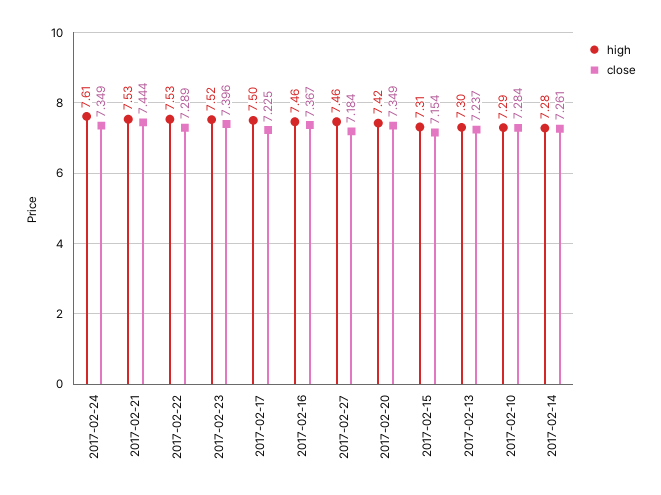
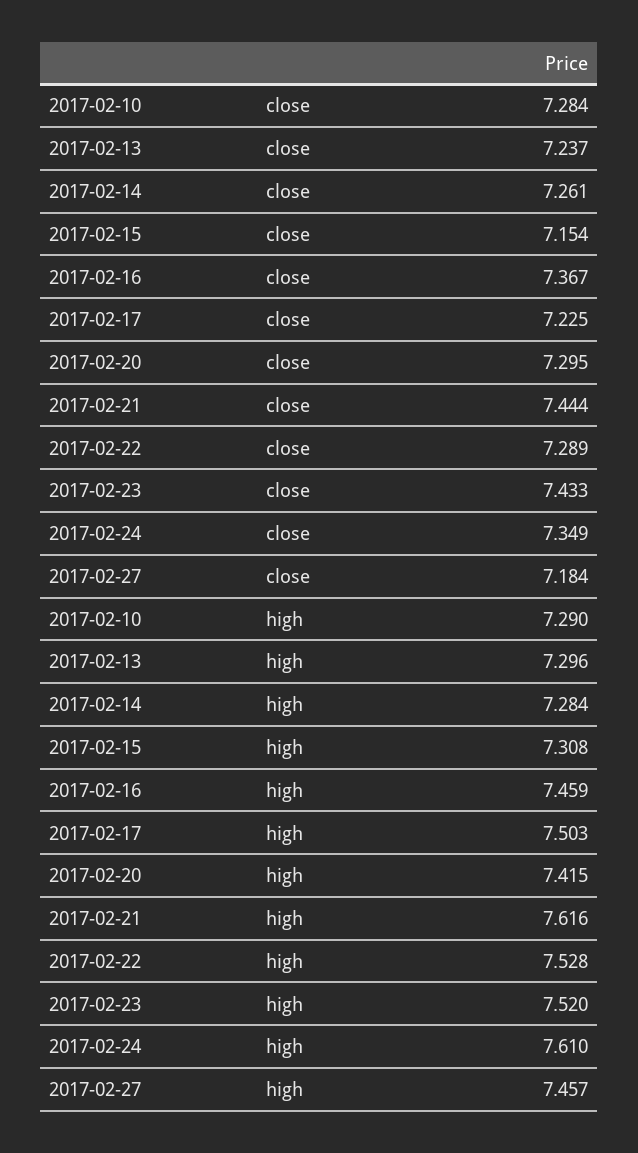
high, 2017-02-21: 7.53 -> 7.616
close, 2017-02-23: 7.396 -> 7.433
close, 2017-02-20: 7.349 -> 7.295

